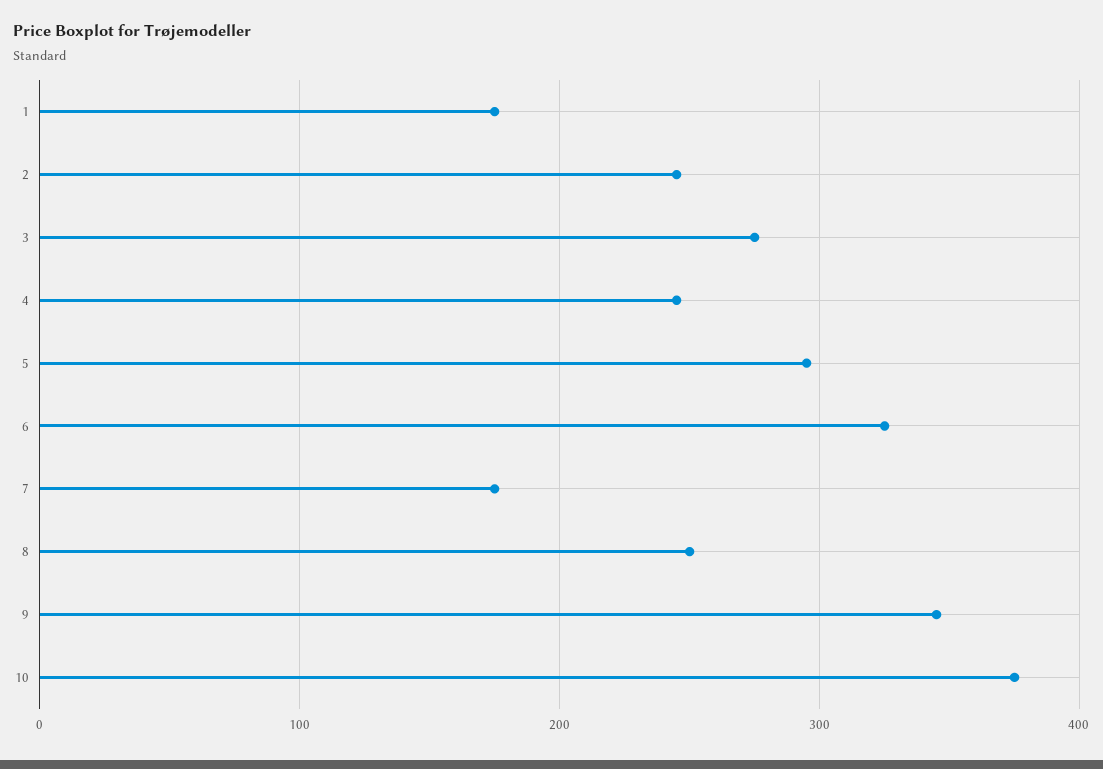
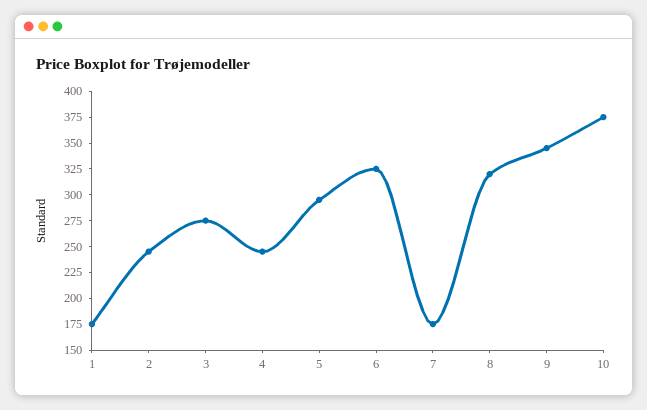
8: 250 -> 325

